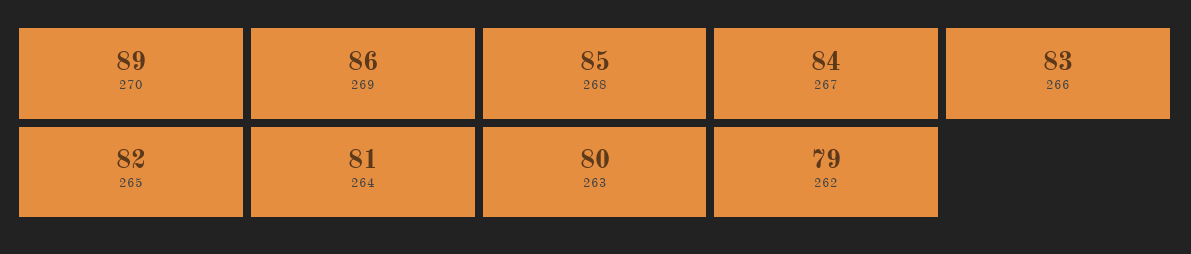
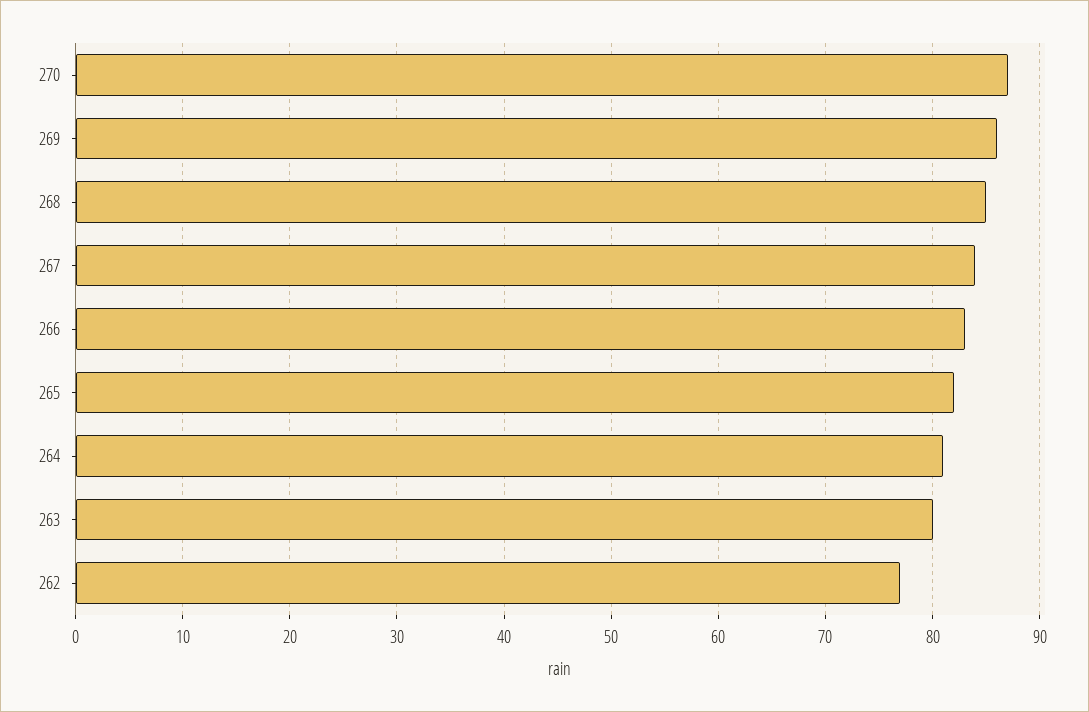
270: 89 -> 87
262: 79 -> 77

